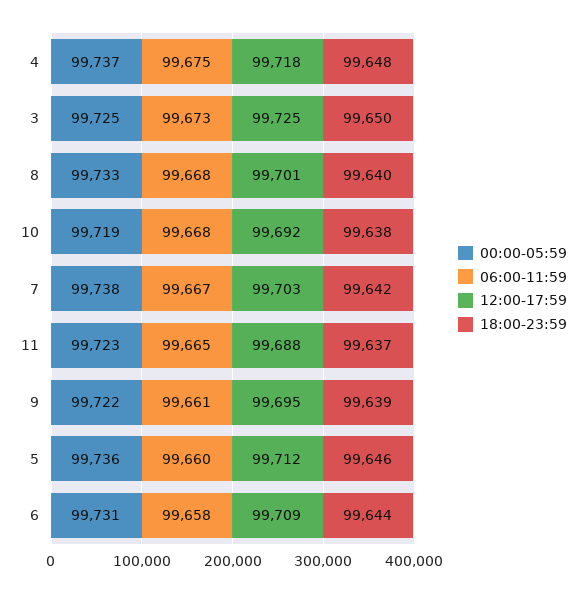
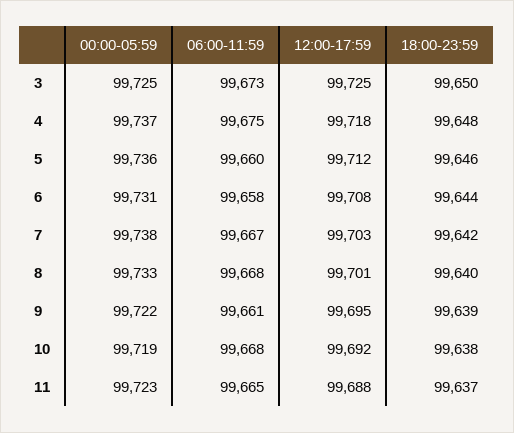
12:00-17:59, 6: 99709 -> 99708

